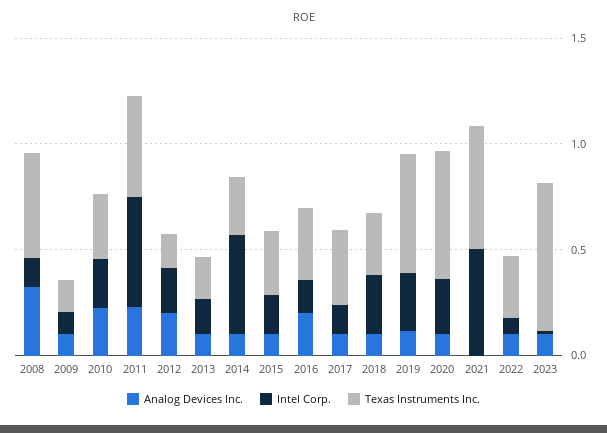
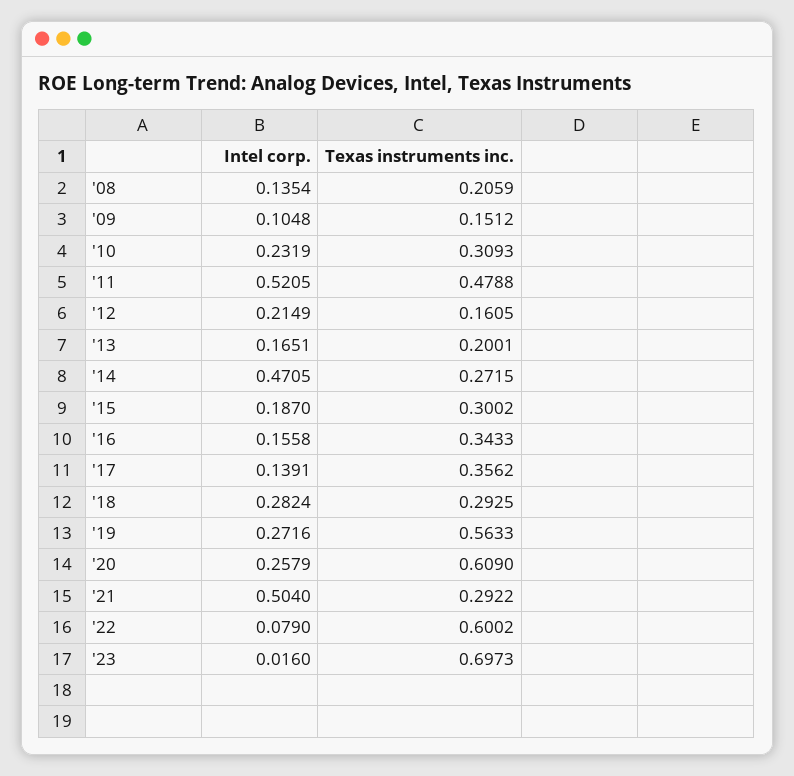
Analog Devices Inc., 2008: 0.3 -> none
Texas Instruments Inc., 2008: 0.5 -> 0.2059
Analog Devices Inc., 2009: 0.1 -> none
Analog Devices Inc., 2010: 0.2 -> none
Analog Devices Inc., 2011: 0.2 -> none
Analog Devices Inc., 2012: 0.2 -> none
Analog Devices Inc., 2013: 0.1 -> none
Analog Devices Inc., 2014: 0.1 -> none
Analog Devices Inc., 2015: 0.1 -> none
Analog Devices Inc., 2016: 0.2 -> none
Analog Devices Inc., 2017: 0.1 -> none
Analog Devices Inc., 2018: 0.1 -> none
Analog Devices Inc., 2019: 0.1 -> none
Analog Devices Inc., 2020: 0.1 -> none
Analog Devices Inc., 2021: 0 -> none
Texas Instruments Inc., 2021: 0.6 -> 0.2922
Analog Devices Inc., 2022: 0.1 -> none
Texas Instruments Inc., 2022: 0.3 -> 0.6002
Analog Devices Inc., 2023: 0.1 -> none

